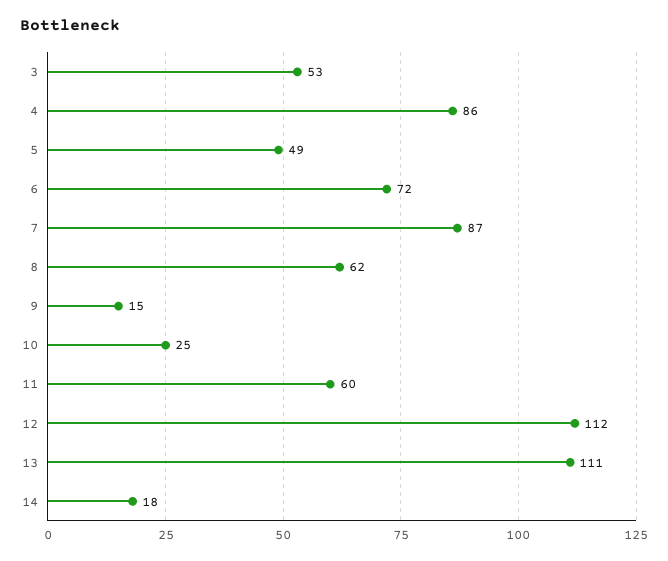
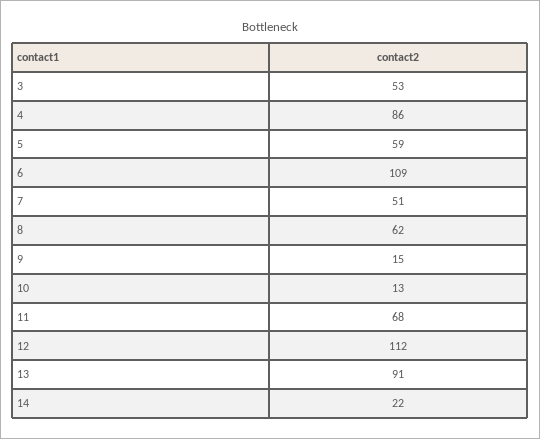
5: 49 -> 59
6: 72 -> 109
7: 87 -> 51
10: 25 -> 13
11: 60 -> 68
13: 111 -> 91
14: 18 -> 22

